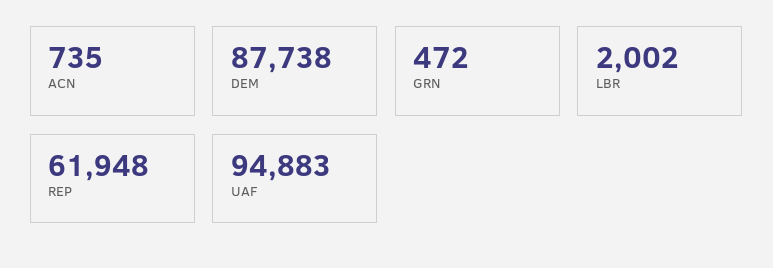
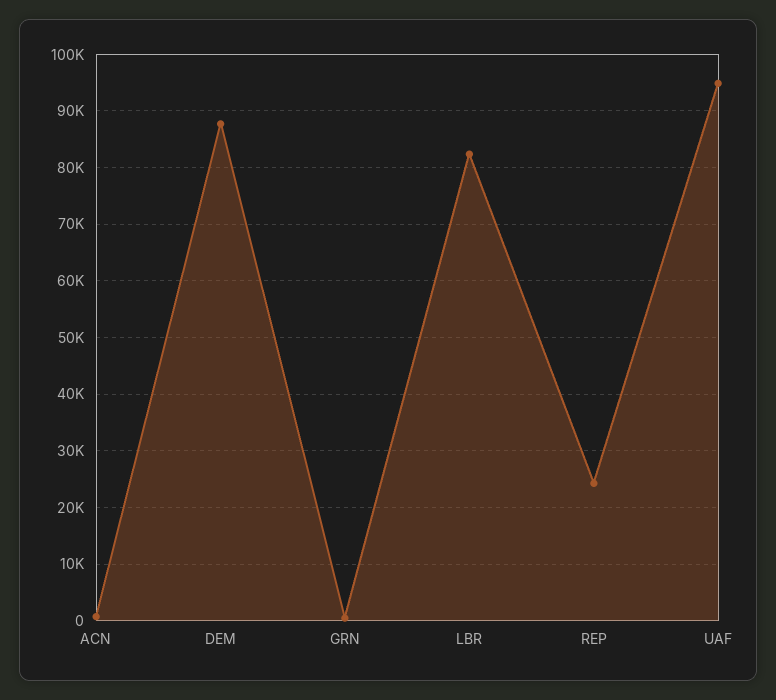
LBR: 2002 -> 82000
REP: 61948 -> 24000

